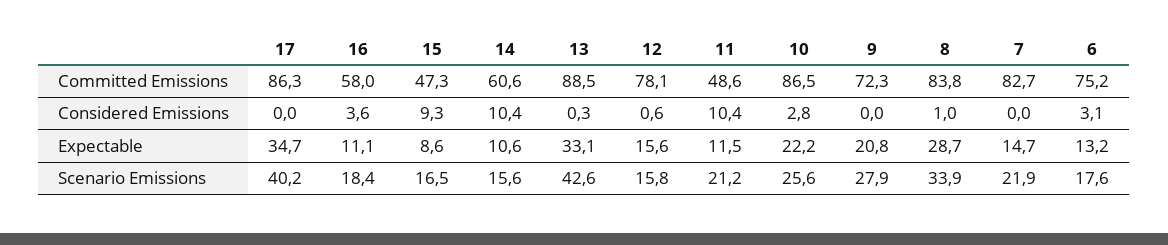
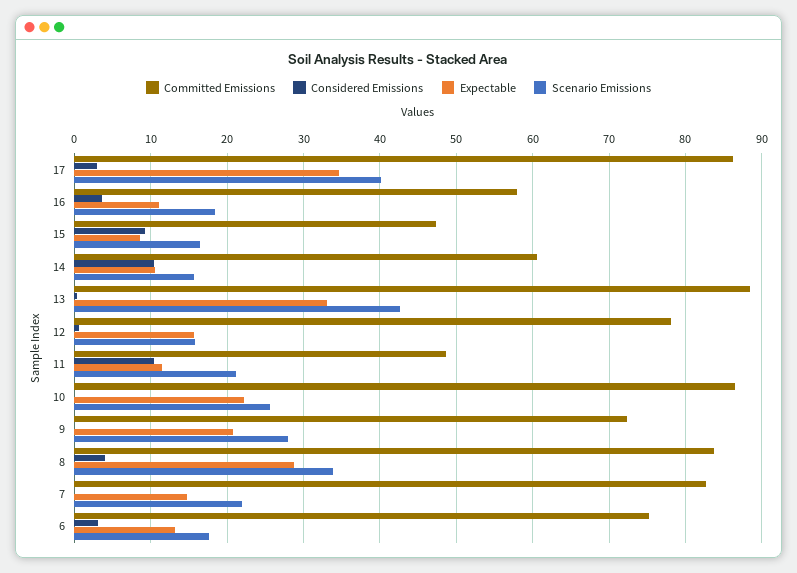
Considered Emissions, 17: 0 -> 3
Considered Emissions, 10: 2.8 -> 0
Considered Emissions, 8: 1 -> 4

